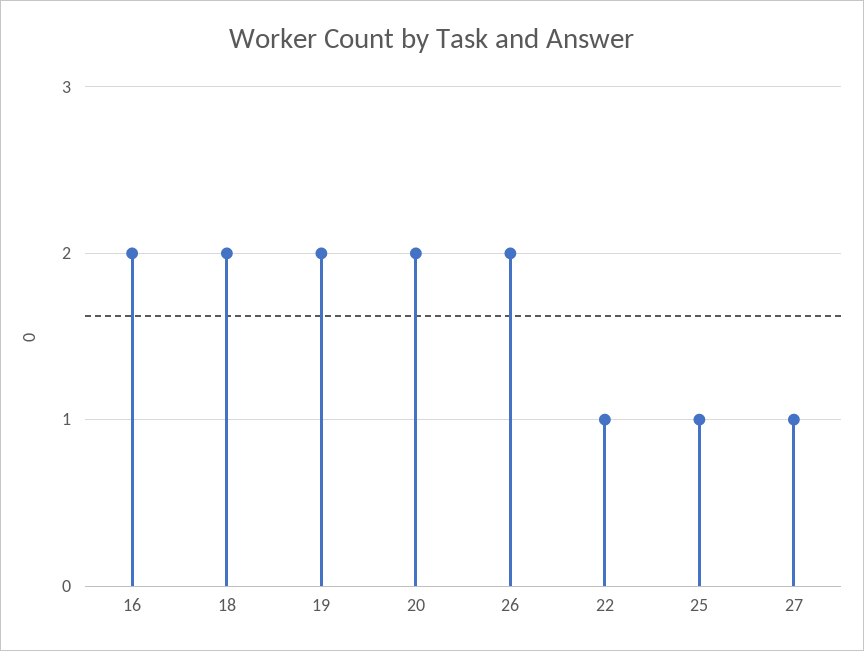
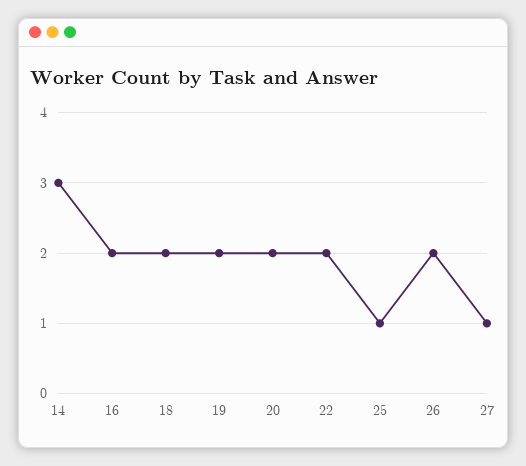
22: 1 -> 2
14: none -> 3

